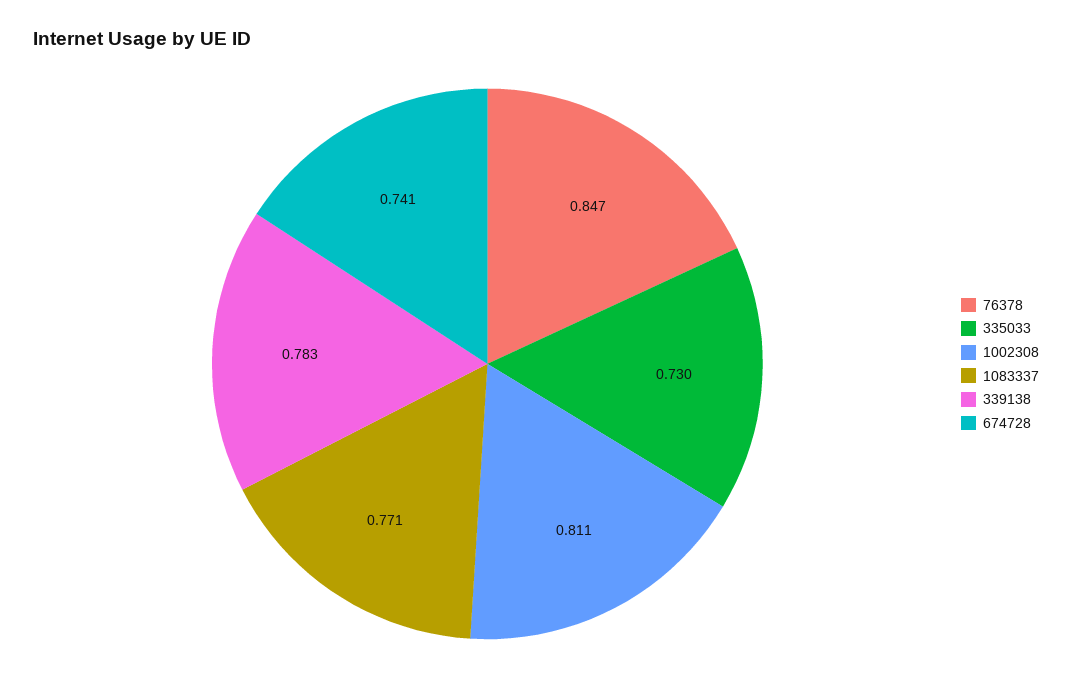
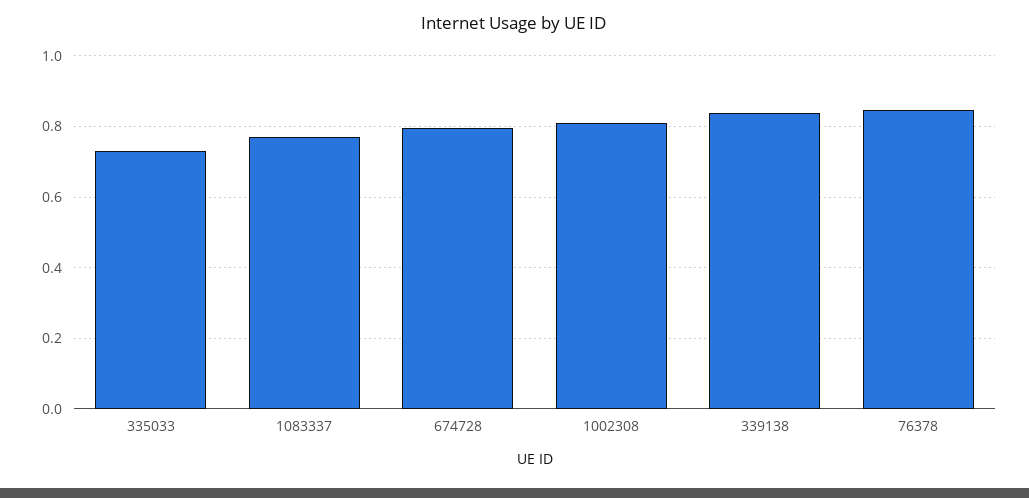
339138: 0.783 -> 0.84
674728: 0.741 -> 0.8

